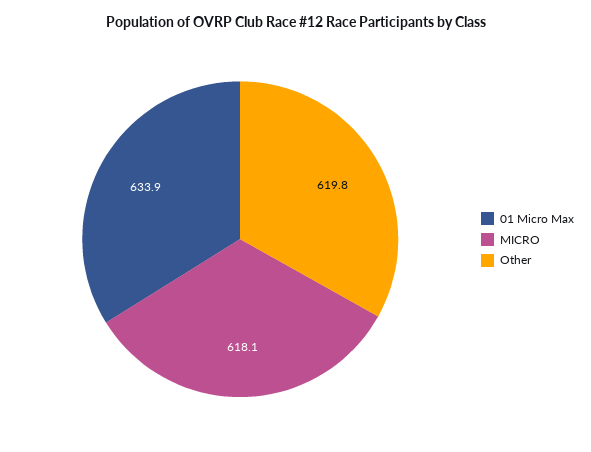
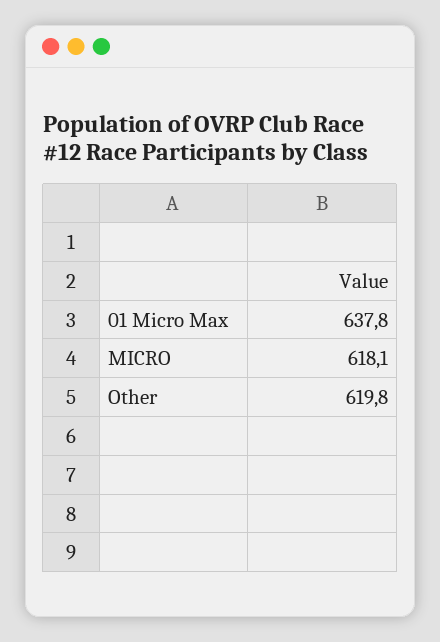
01 Micro Max: 633.9 -> 637.8

